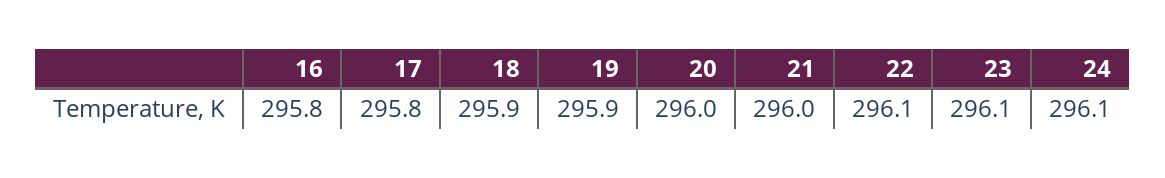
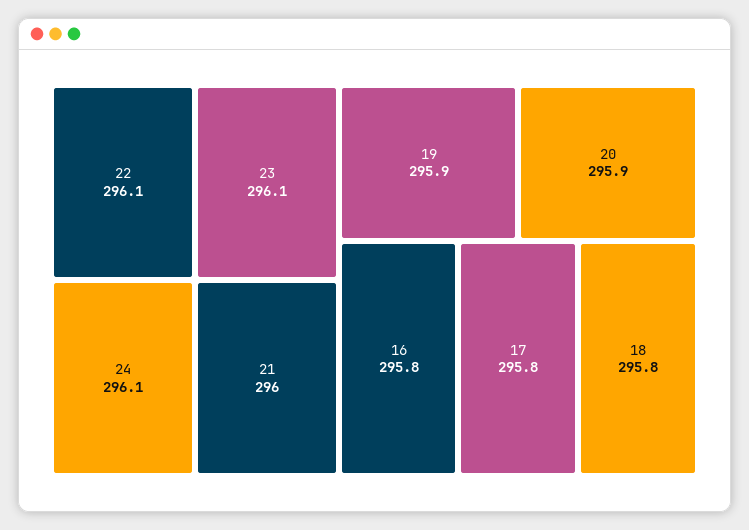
18: 295.9 -> 295.8
20: 296 -> 295.9

